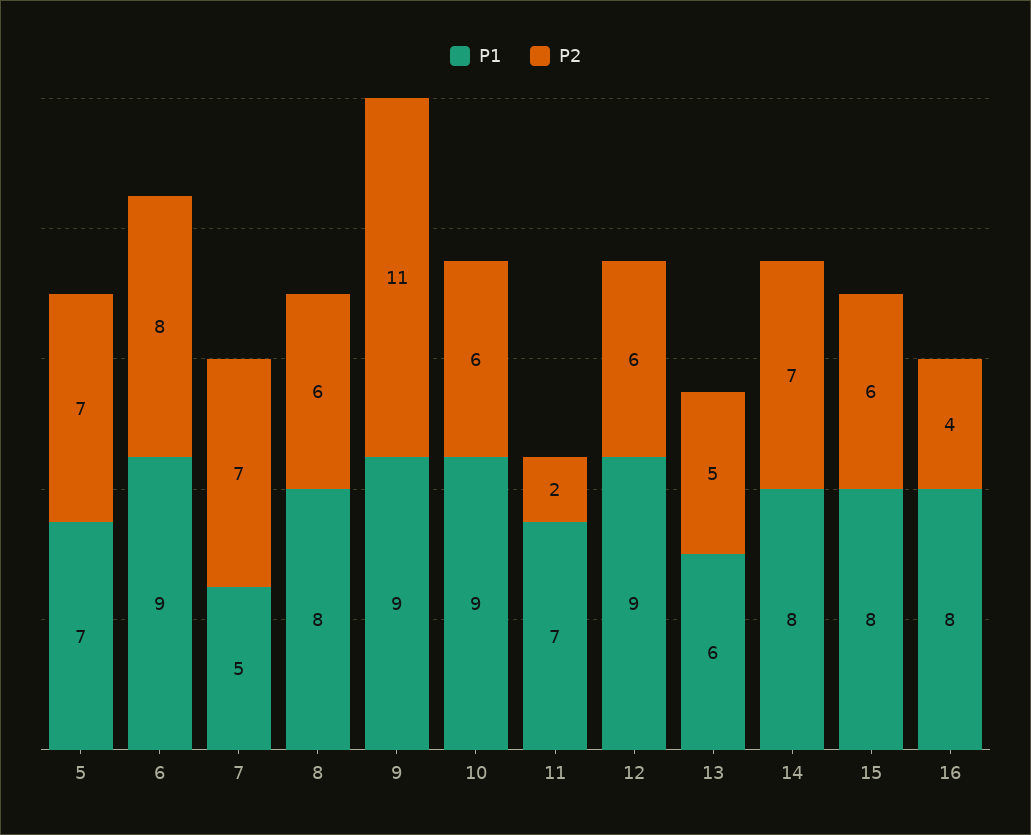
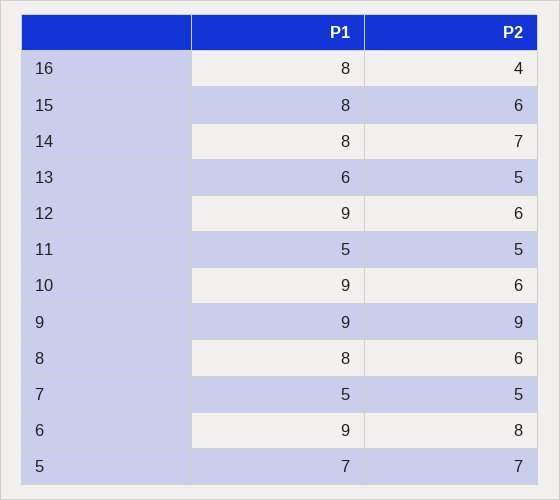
P2, 7: 7 -> 5
P2, 9: 11 -> 9
P1, 11: 7 -> 5
P2, 11: 2 -> 5

